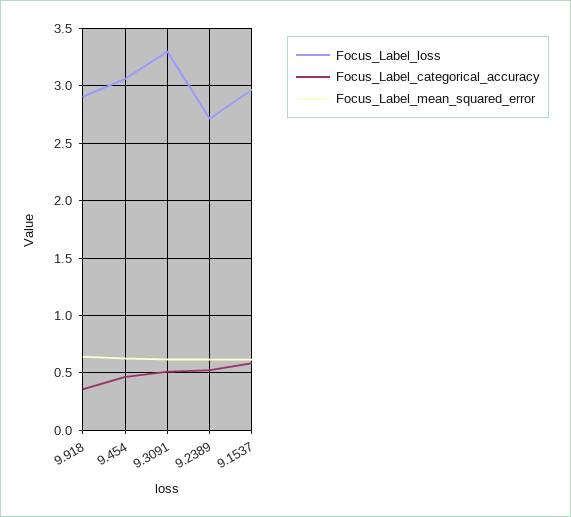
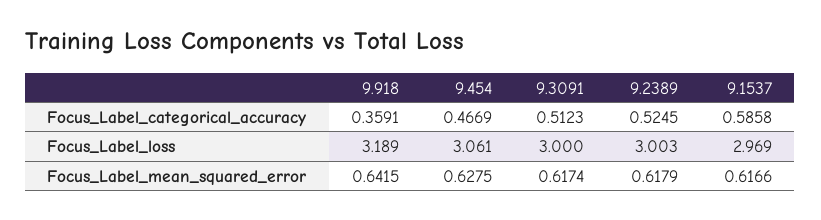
Focus_Label_loss, 9.918: 2.9 -> 3.189
Focus_Label_loss, 9.3091: 3.3 -> 3
Focus_Label_loss, 9.2389: 2.7 -> 3.003

